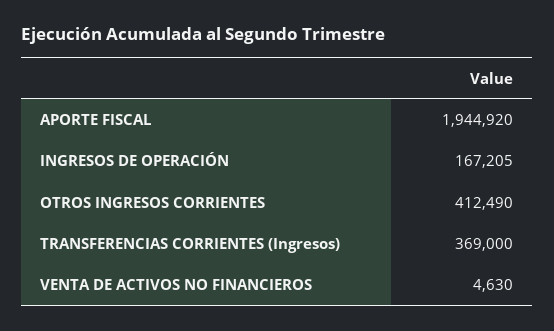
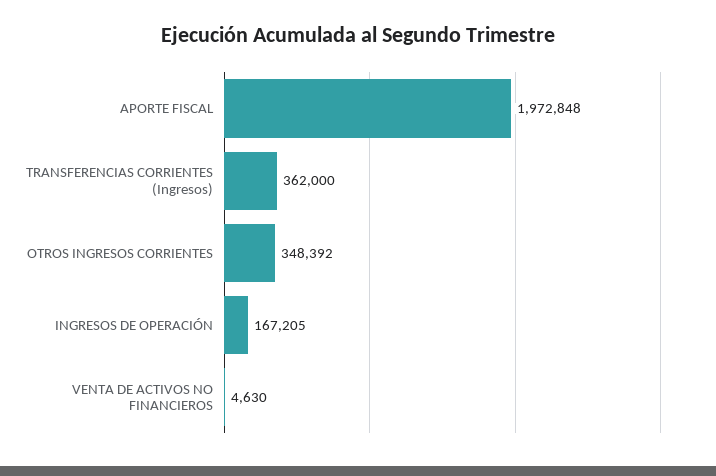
APORTE FISCAL: 1944920 -> 1972848
OTROS INGRESOS CORRIENTES: 412490 -> 348392
TRANSFERENCIAS CORRIENTES (Ingresos): 369000 -> 362000

